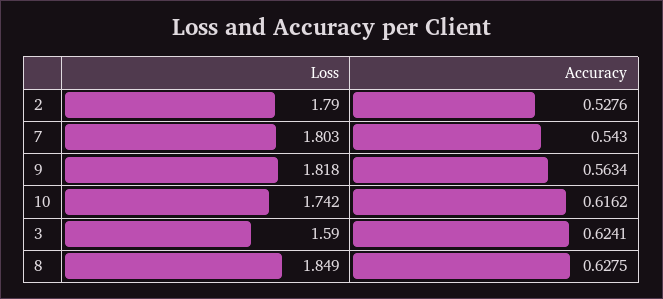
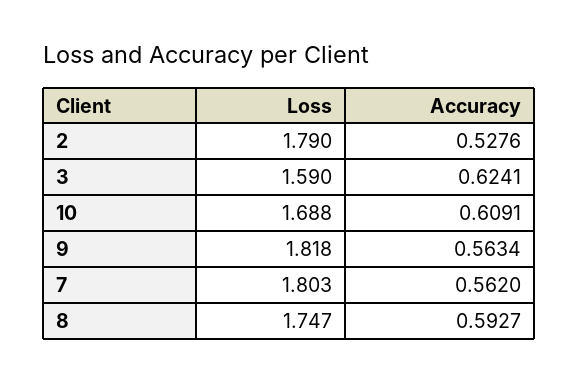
Accuracy, 7: 0.543 -> 0.562
Loss, 10: 1.742 -> 1.688
Accuracy, 10: 0.6162 -> 0.6091
Loss, 8: 1.849 -> 1.747
Accuracy, 8: 0.6275 -> 0.5927

